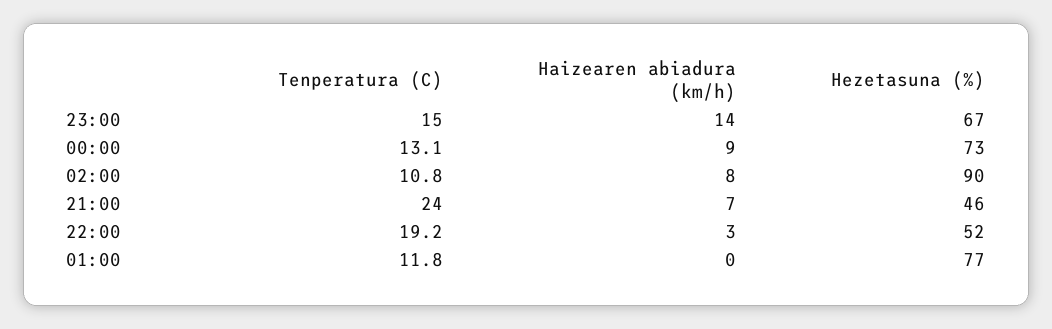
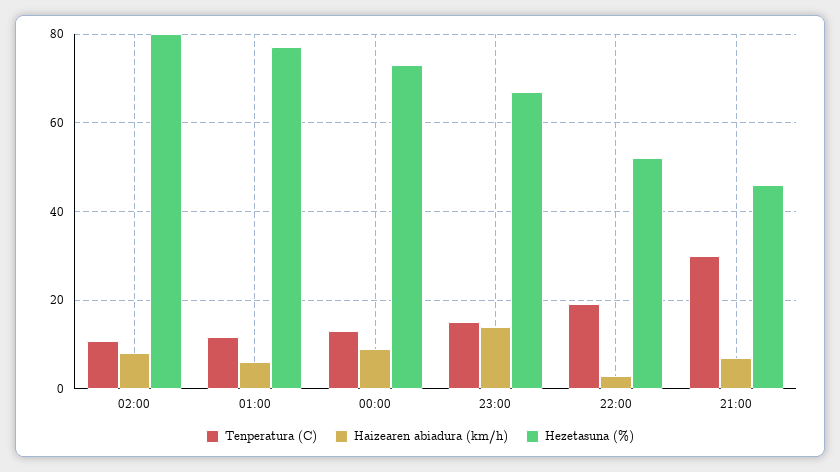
Hezetasuna (%), 02:00: 90 -> 80
Tenperatura (C), 21:00: 24 -> 30
Haizearen abiadura (km/h), 01:00: 0 -> 6

